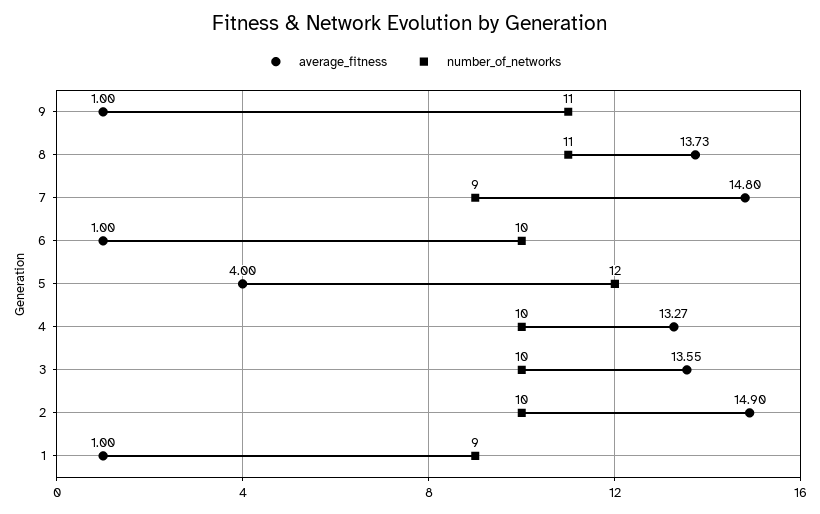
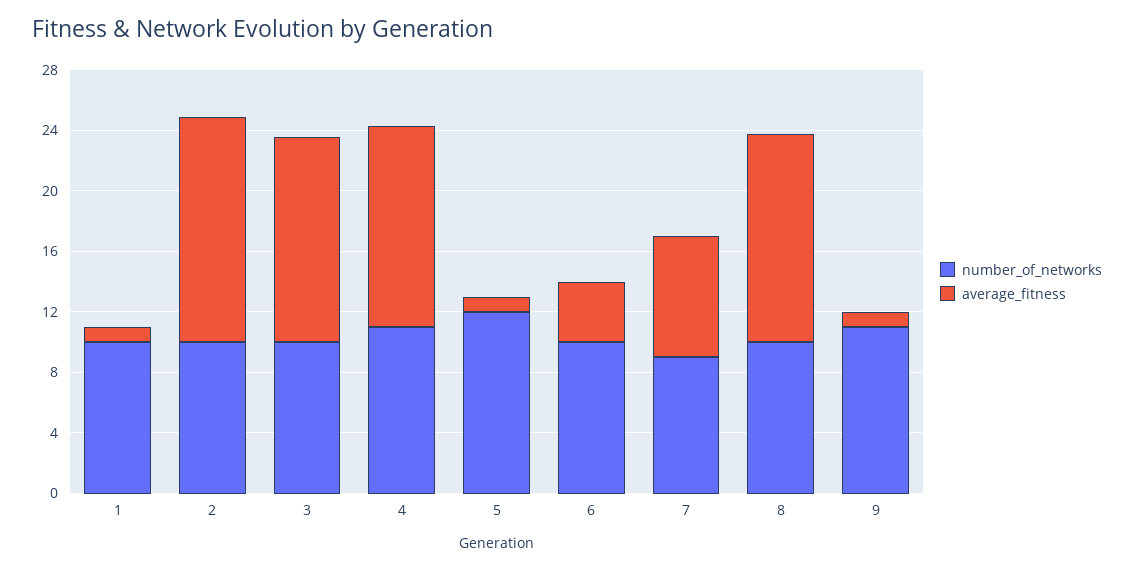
number_of_networks, 8: 11 -> 10
average_fitness, 7: 14.8 -> 8
average_fitness, 6: 1 -> 4
average_fitness, 5: 4 -> 1
number_of_networks, 4: 10 -> 11
number_of_networks, 1: 9 -> 10

